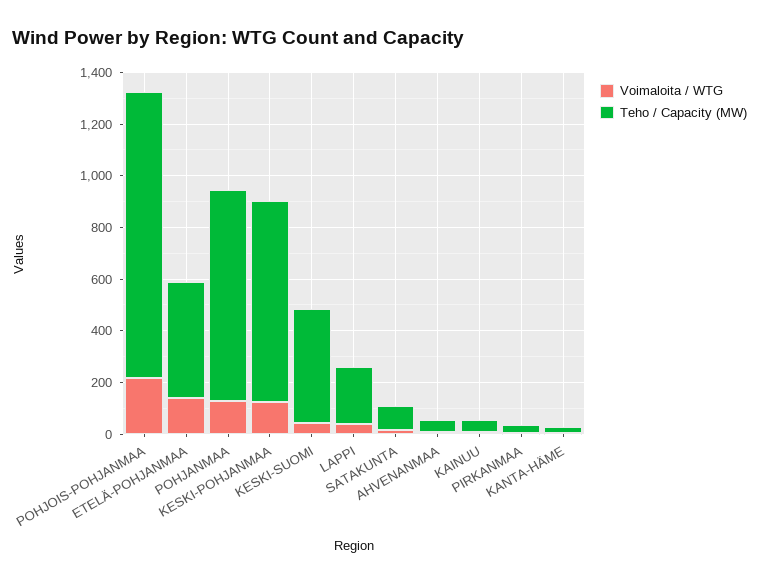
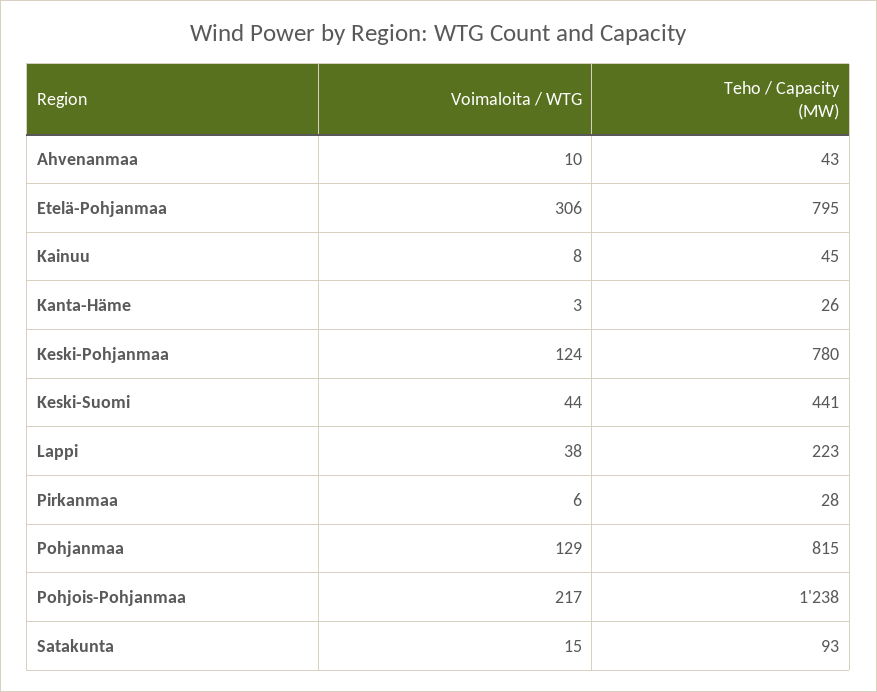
Teho / Capacity (MW), POHJOIS-POHJANMAA: 1100 -> 1238
Voimaloita / WTG, ETELÄ-POHJANMAA: 150 -> 306
Teho / Capacity (MW), ETELÄ-POHJANMAA: 450 -> 795

